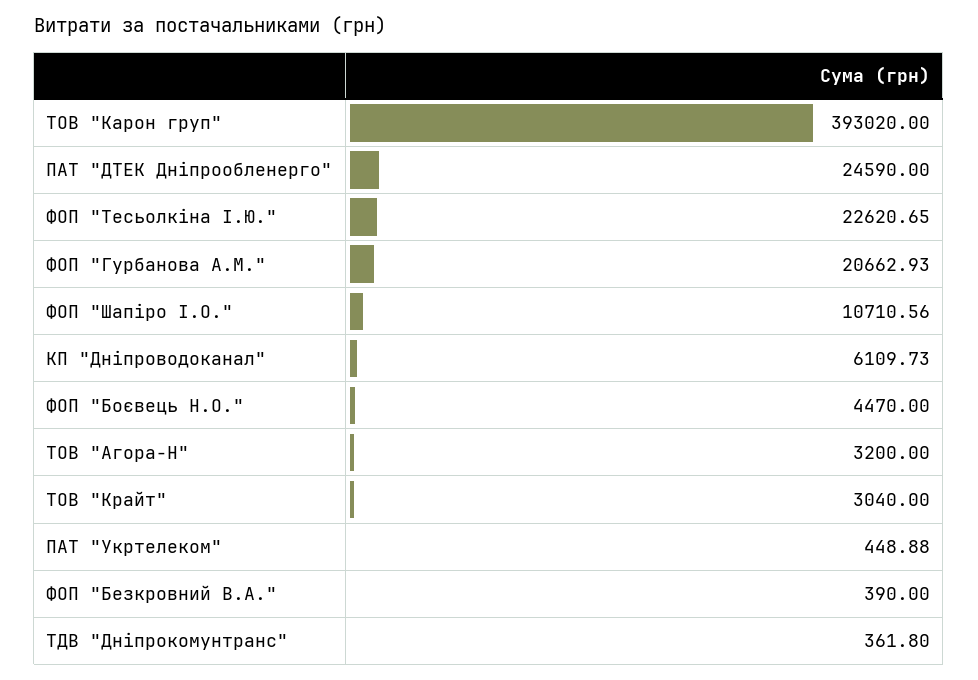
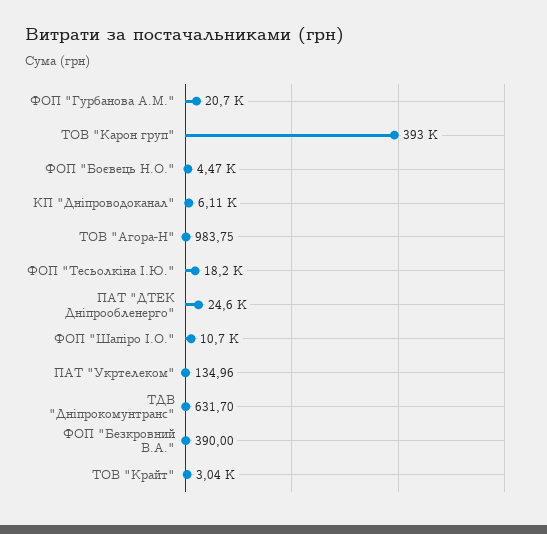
ФОП "Тесьолкіна І.Ю.": 22620.65 -> 18200
ТОВ "Агора-Н": 3200 -> 983.75
ПАТ "Укртелеком": 448.88 -> 134.96
ТДВ "Дніпрокомунтранс": 361.8 -> 631.7

